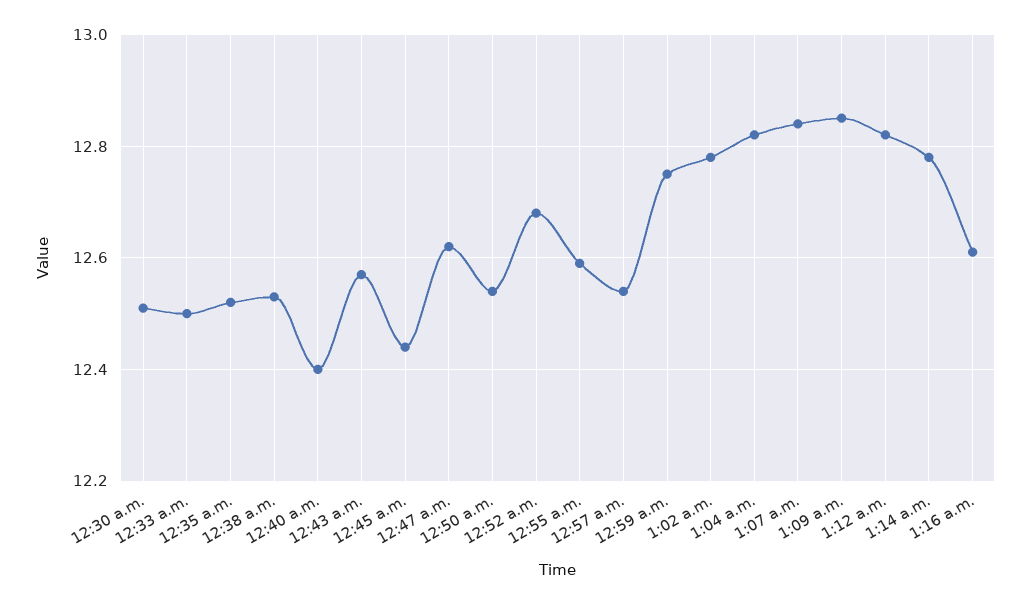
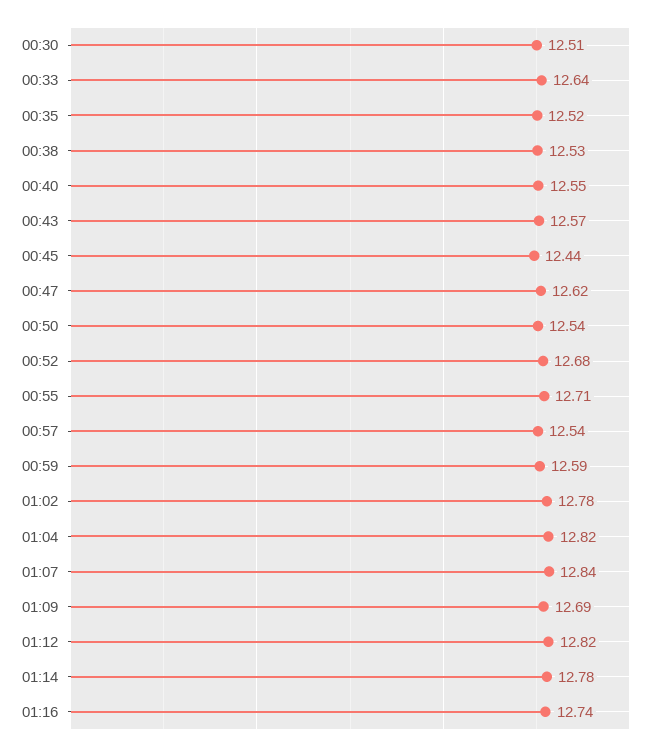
12:33 a.m.: 12.5 -> 12.64
12:40 a.m.: 12.4 -> 12.55
12:55 a.m.: 12.6 -> 12.71
12:59 a.m.: 12.75 -> 12.59
1:09 a.m.: 12.85 -> 12.69
1:16 a.m.: 12.6 -> 12.74

